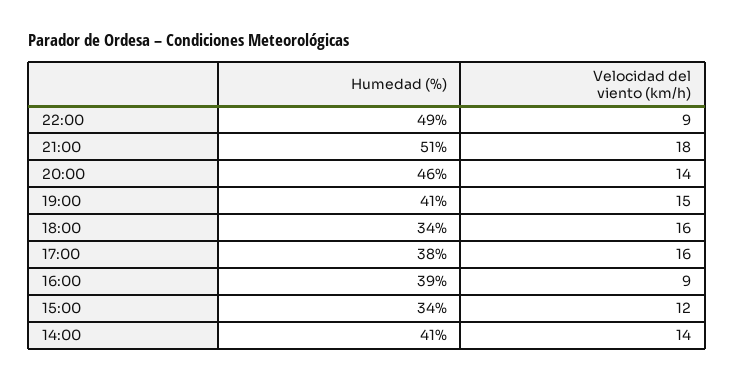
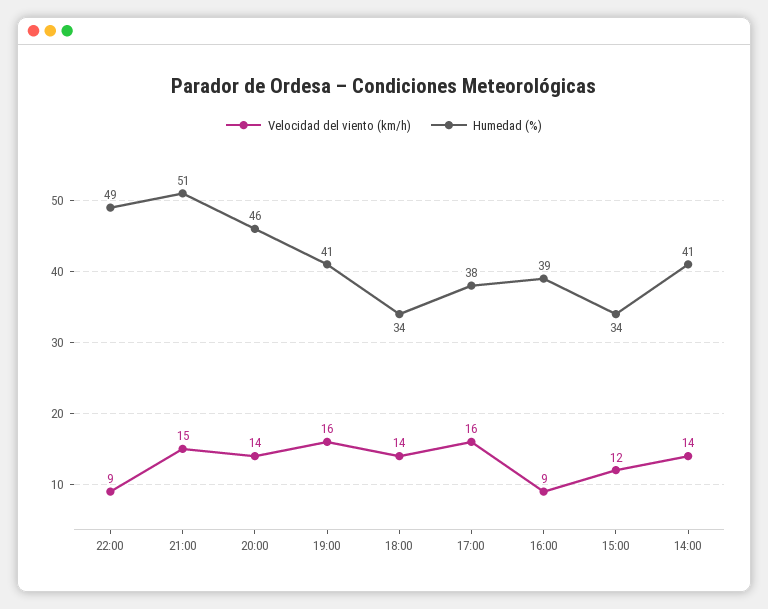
Velocidad del viento (km/h), 21:00: 18 -> 15
Velocidad del viento (km/h), 19:00: 15 -> 16
Velocidad del viento (km/h), 18:00: 16 -> 14

